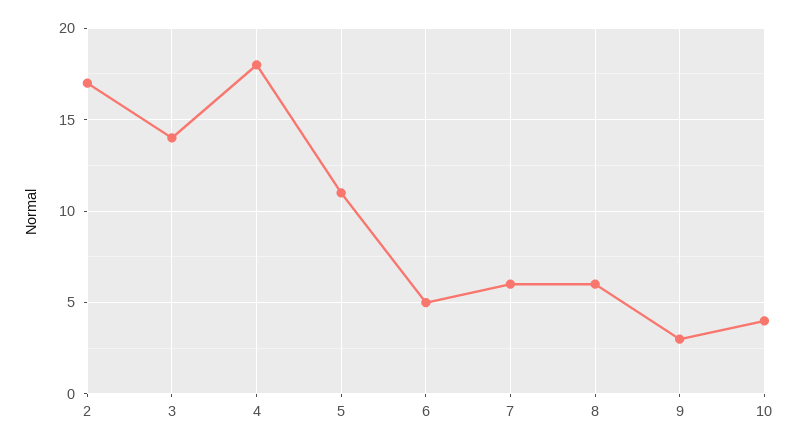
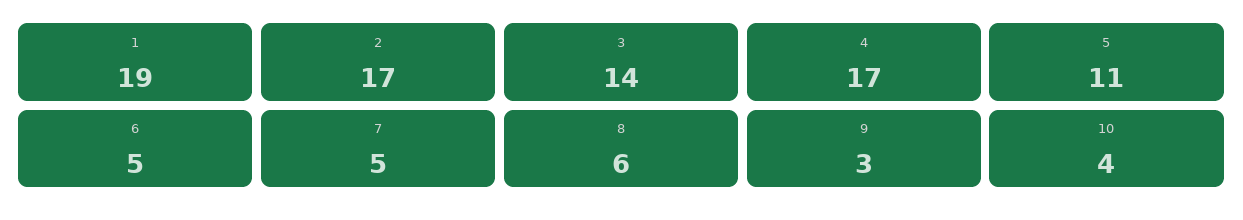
4: 18 -> 17
7: 6 -> 5
1: none -> 19

